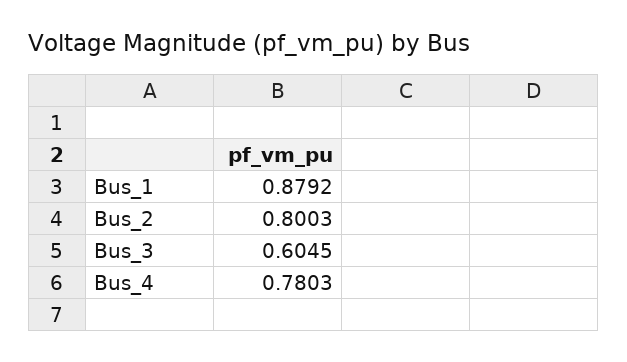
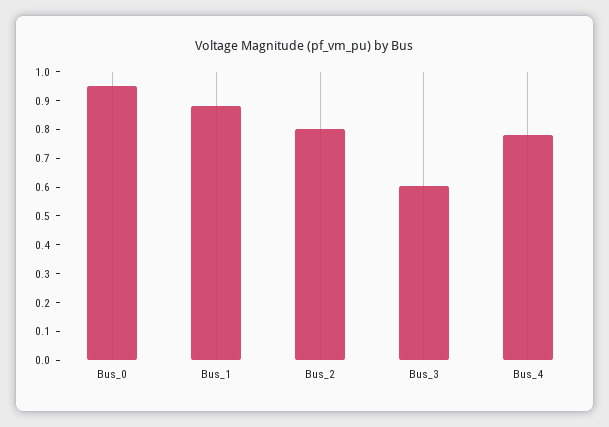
Bus_0: none -> 0.95

